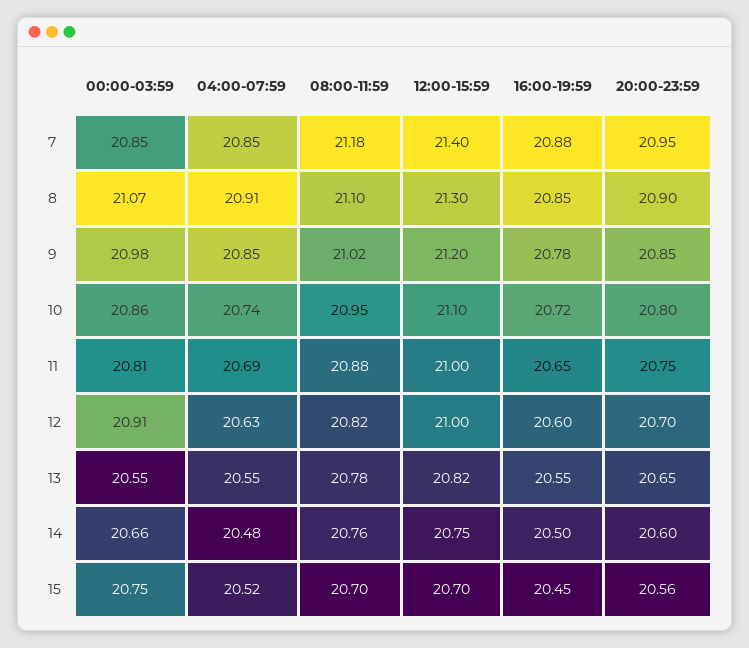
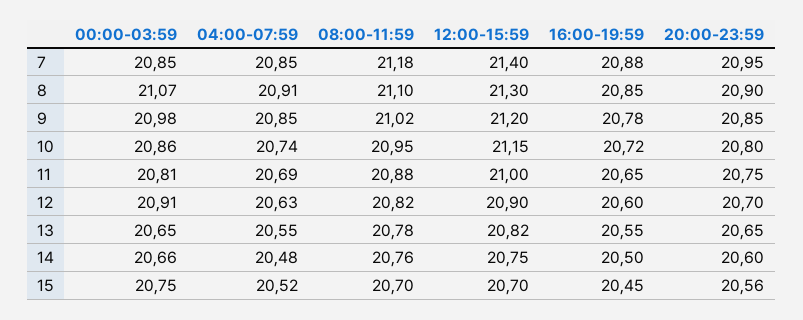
12:00-15:59, 10: 21.1 -> 21.15
12:00-15:59, 12: 21 -> 20.9
00:00-03:59, 13: 20.55 -> 20.65

